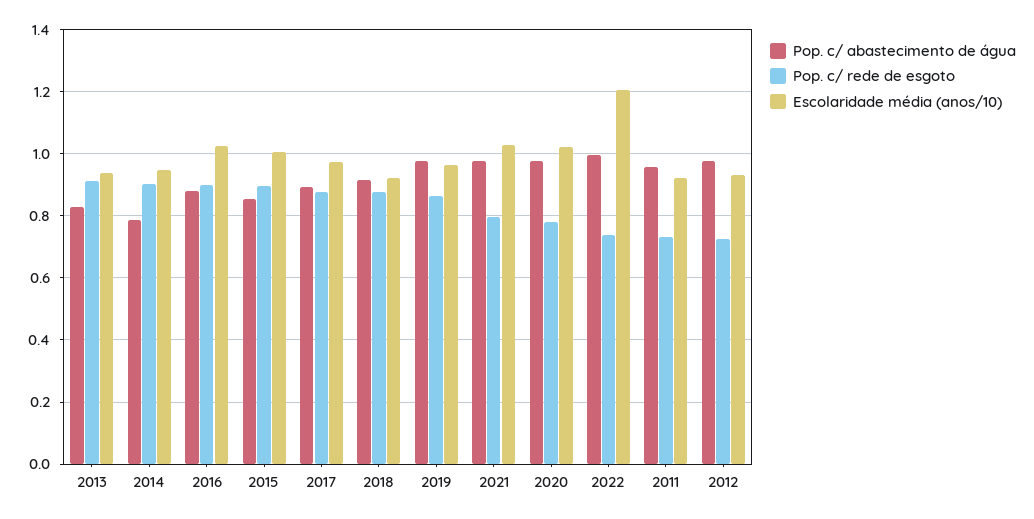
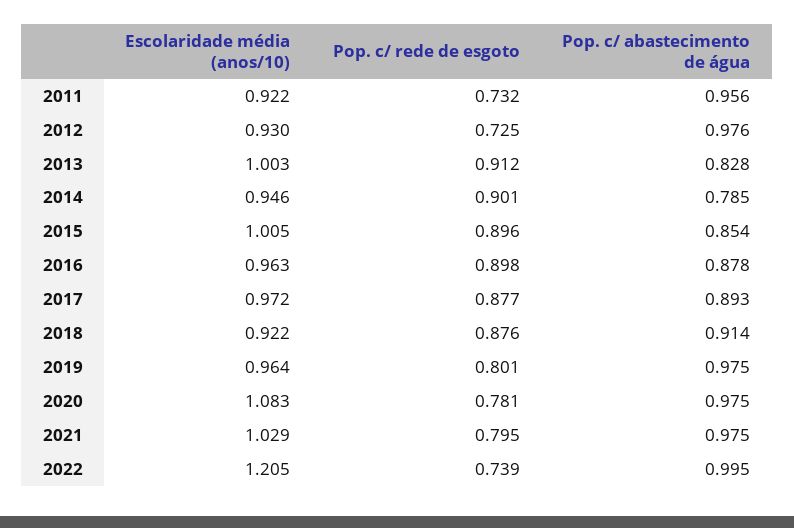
Escolaridade média (anos/10), 2013: 0.94 -> 1.003
Escolaridade média (anos/10), 2016: 1.02 -> 0.963
Pop. c/ rede de esgoto, 2019: 0.86 -> 0.801
Escolaridade média (anos/10), 2020: 1.02 -> 1.083

